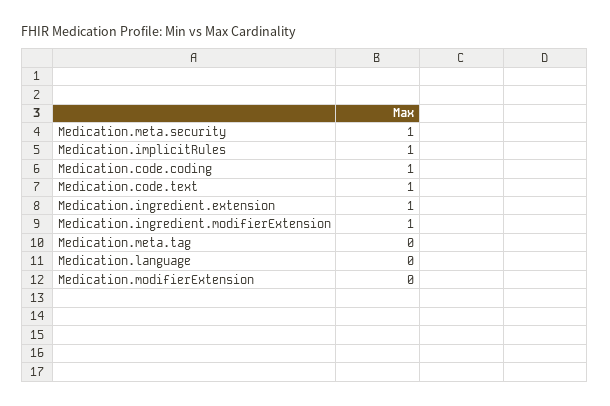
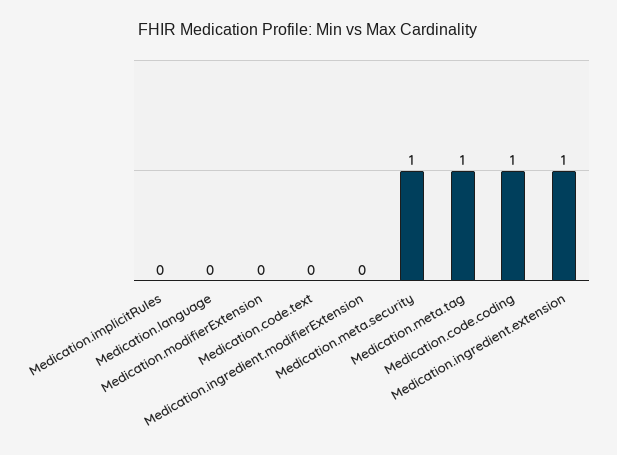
Medication.implicitRules: 1 -> 0
Medication.code.text: 1 -> 0
Medication.ingredient.modifierExtension: 1 -> 0
Medication.meta.tag: 0 -> 1

